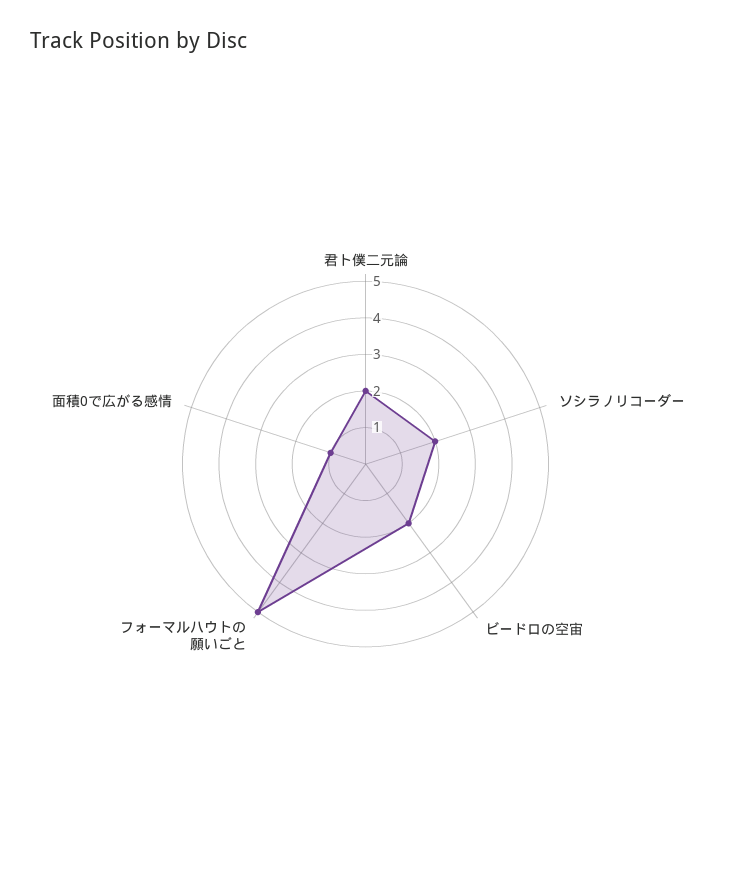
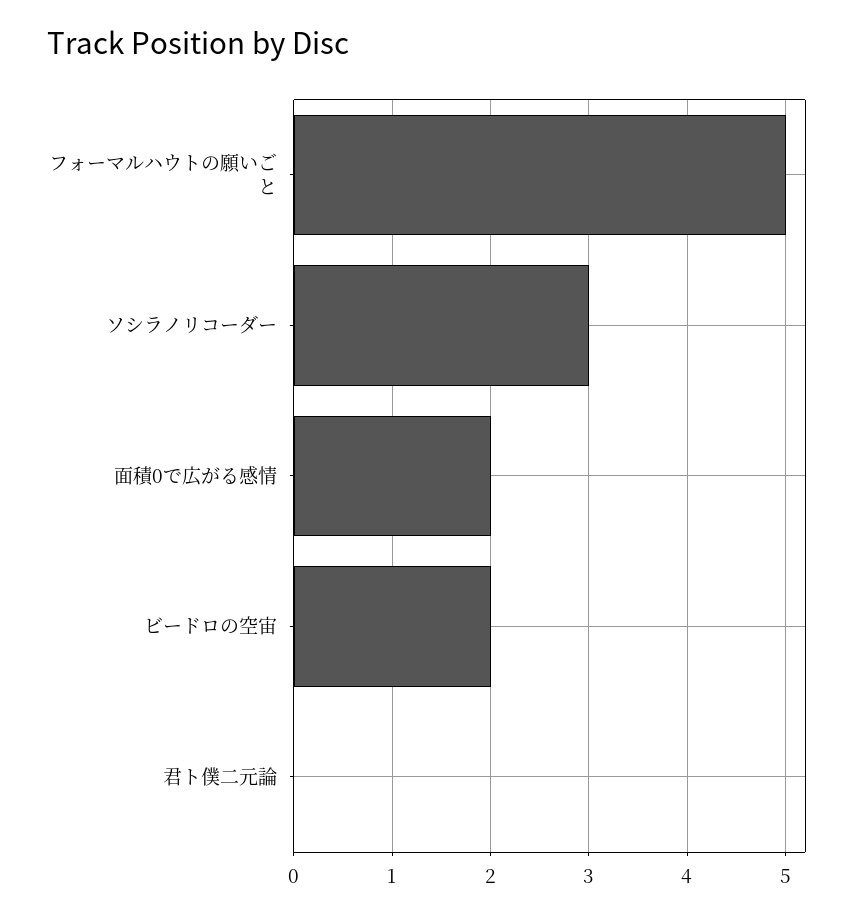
君ト僕二元論: 2 -> 0
ソシラノリコーダー: 2 -> 3
面積0で広がる感情: 1 -> 2

